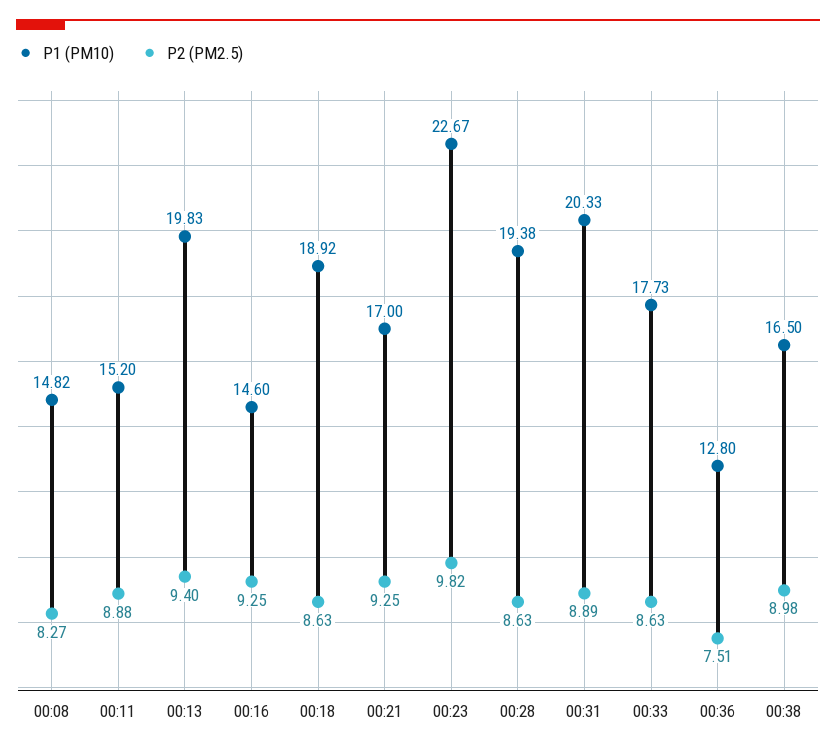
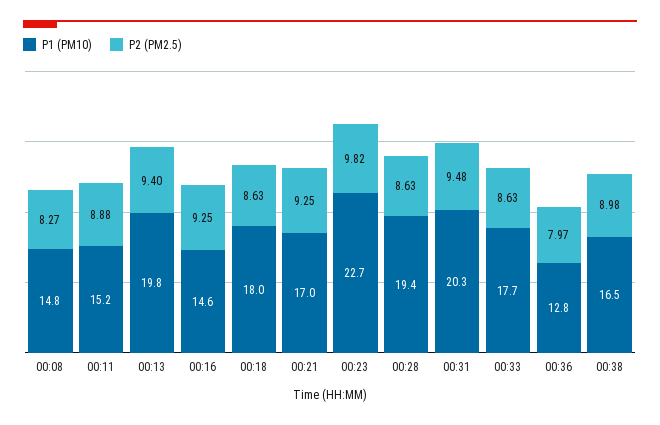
P1 (PM10), 00:18: 18.92 -> 18
P2 (PM2.5), 00:31: 8.89 -> 9.48
P2 (PM2.5), 00:36: 7.51 -> 7.97

